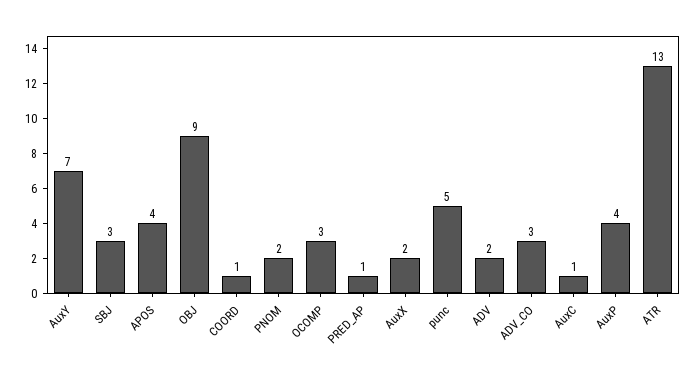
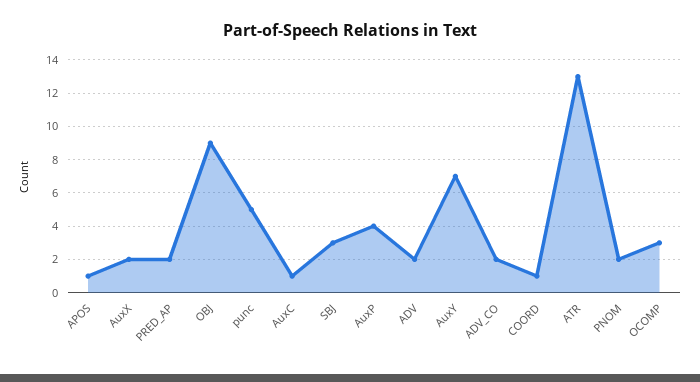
APOS: 4 -> 1
PRED_AP: 1 -> 2
ADV_CO: 3 -> 2

